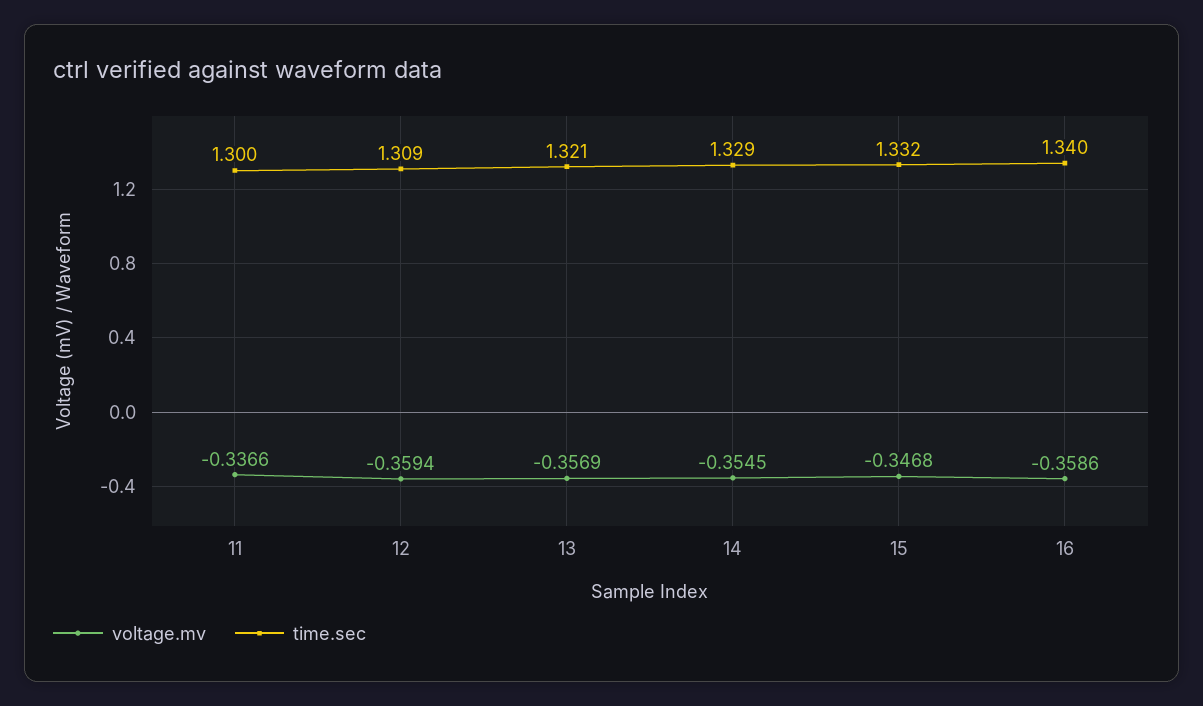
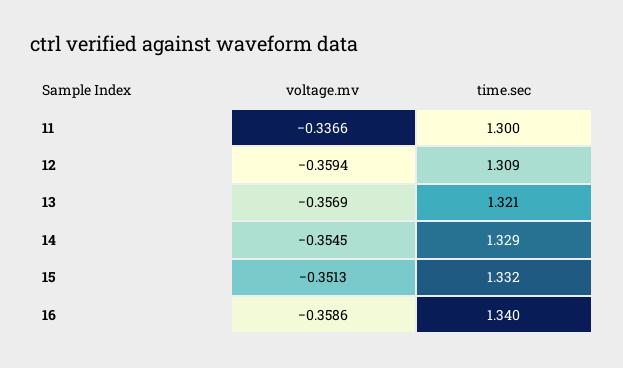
voltage.mv, 15: -0.3468 -> -0.3513

